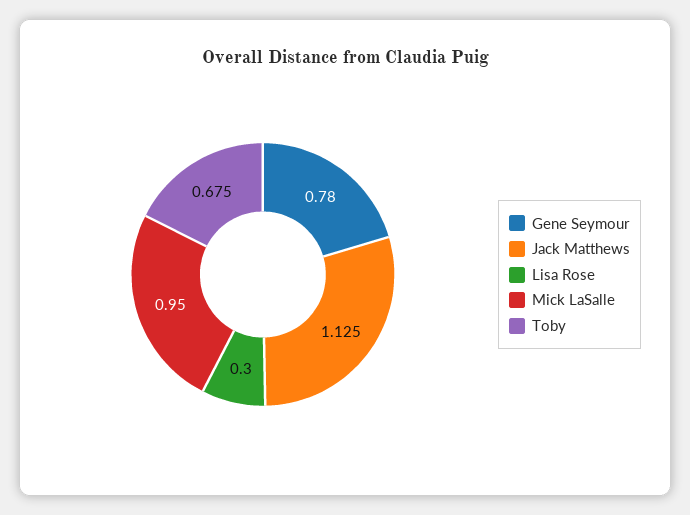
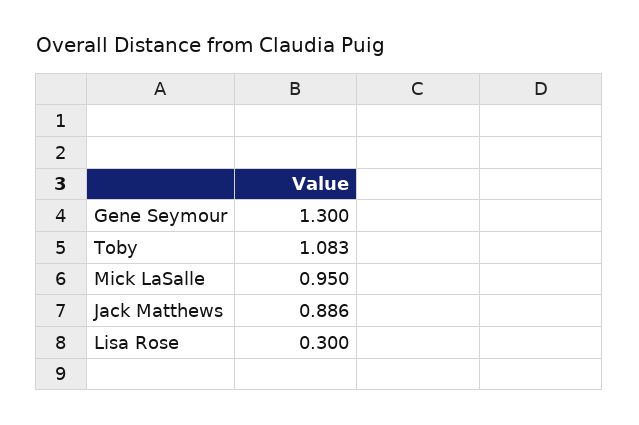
Gene Seymour: 0.78 -> 1.3
Jack Matthews: 1.125 -> 0.886
Toby: 0.675 -> 1.083

